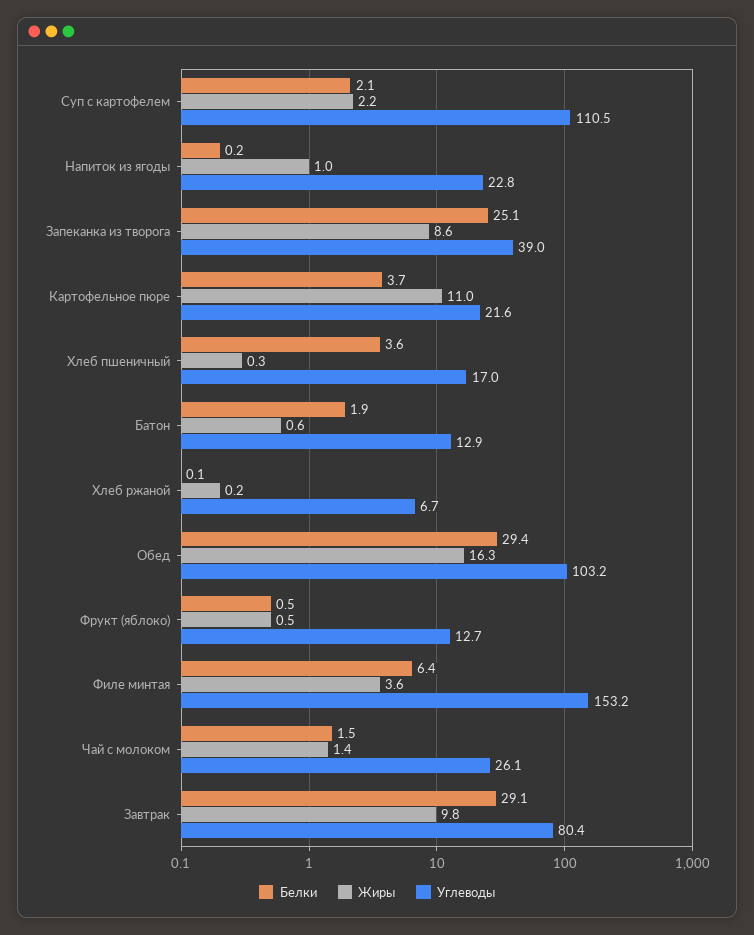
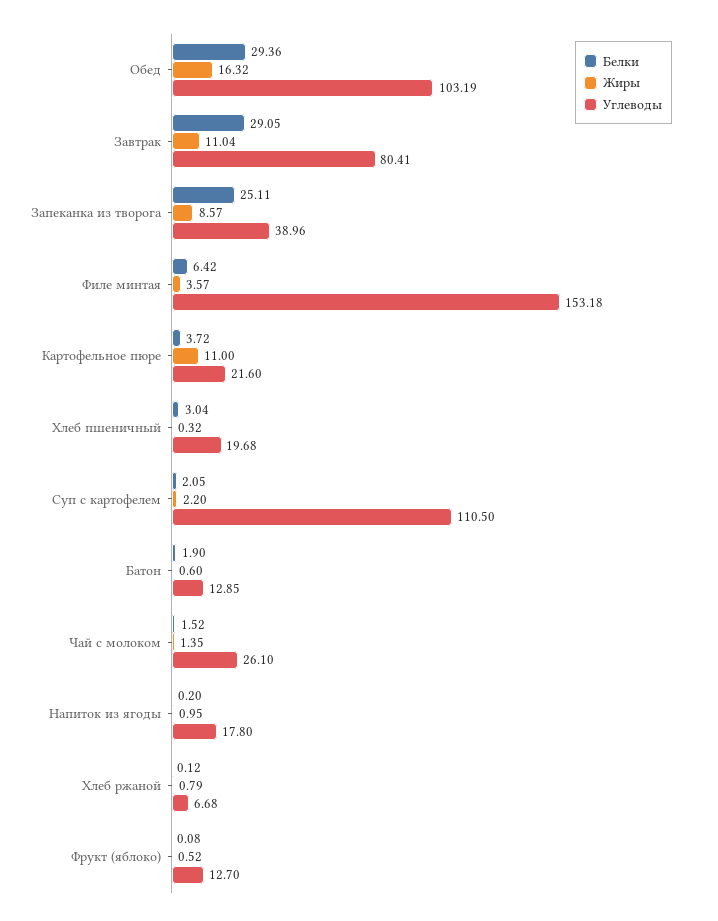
Углеводы, Напиток из ягоды: 22.8 -> 17.8
Белки, Хлеб пшеничный: 3.6 -> 3.04
Углеводы, Хлеб пшеничный: 17 -> 19.68
Жиры, Хлеб ржаной: 0.2 -> 0.79
Белки, Фрукт (яблоко): 0.5 -> 0.08
Жиры, Завтрак: 9.8 -> 11.04

